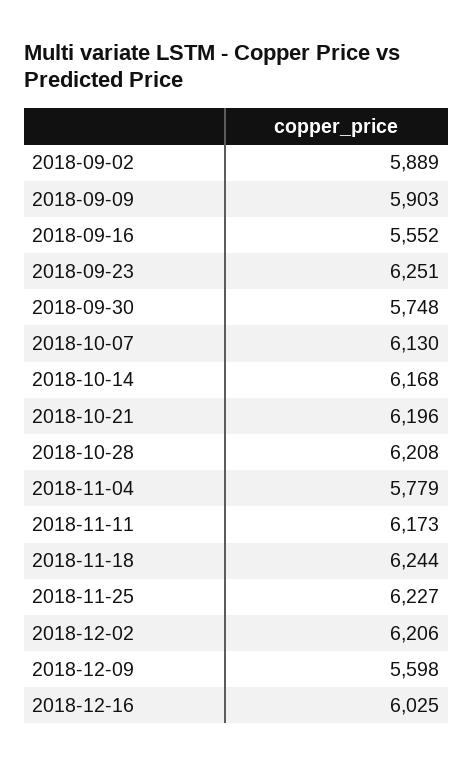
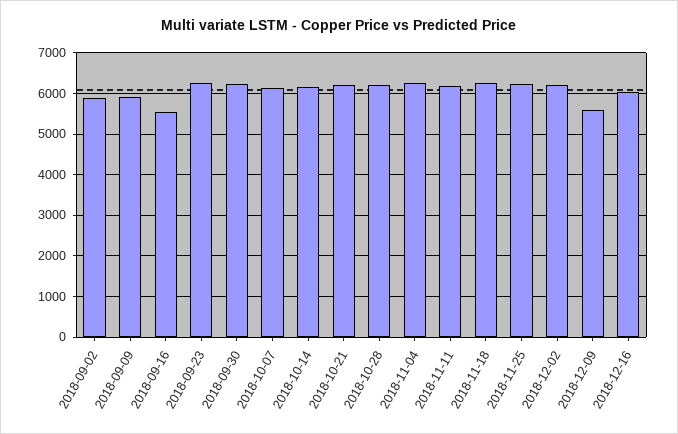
2018-09-30: 5748 -> 6200
2018-11-04: 5779 -> 6200

